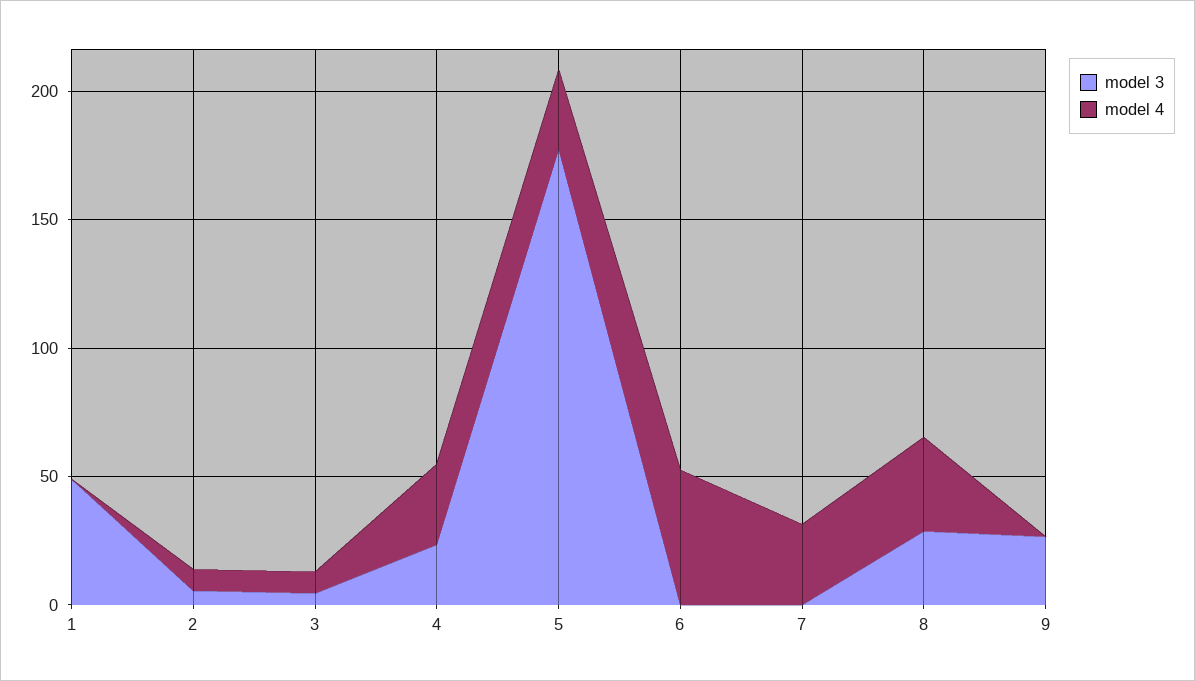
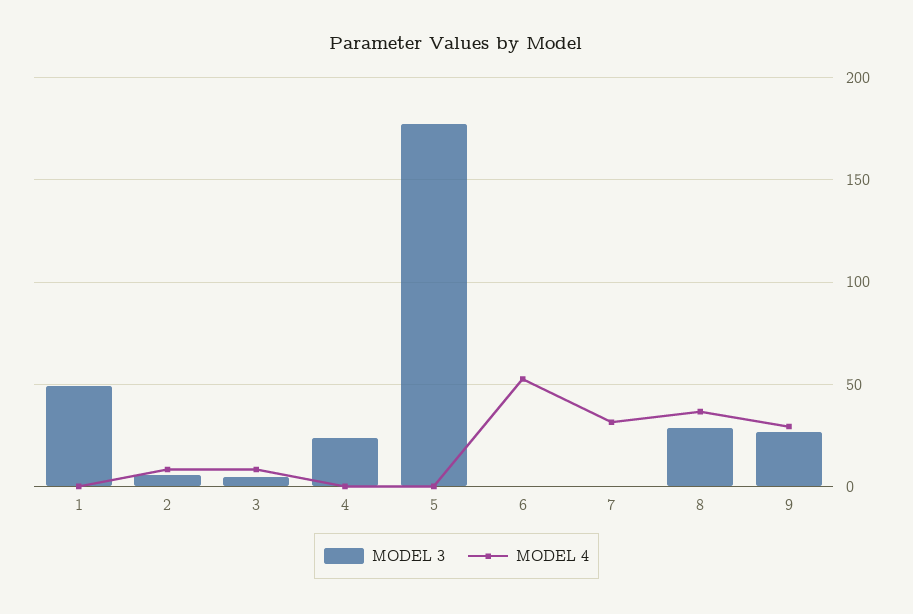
model 4, 4: 30 -> 0
model 4, 5: 30 -> 0
model 4, 9: 0 -> 30

